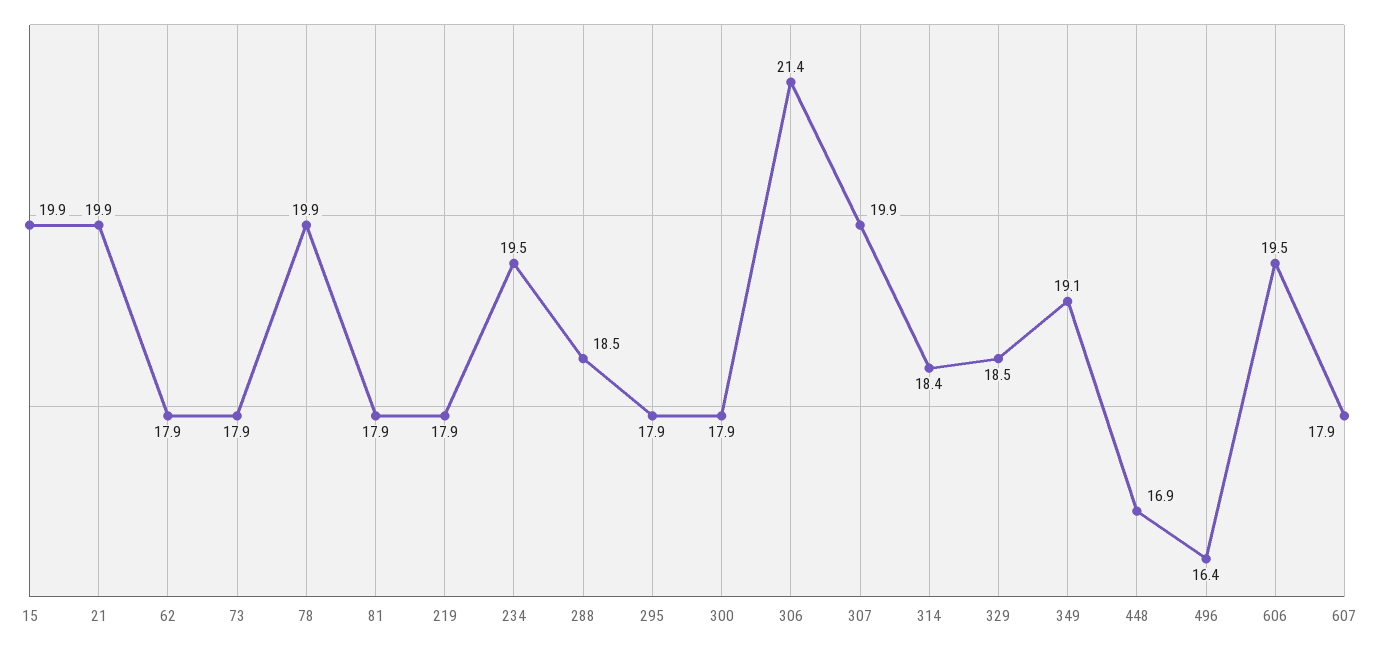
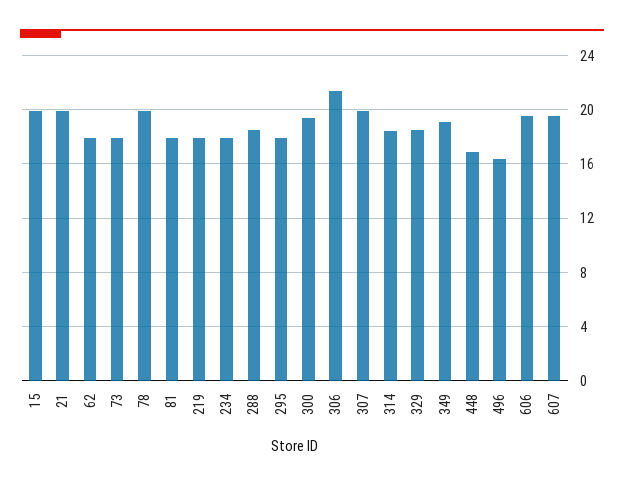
234: 19.5 -> 18
300: 17.9 -> 19.5
607: 17.9 -> 19.5

